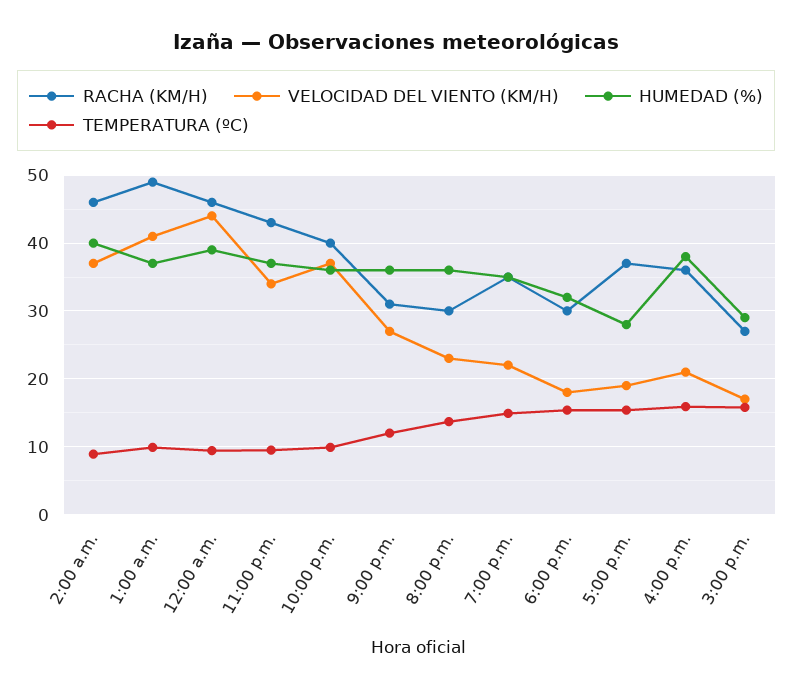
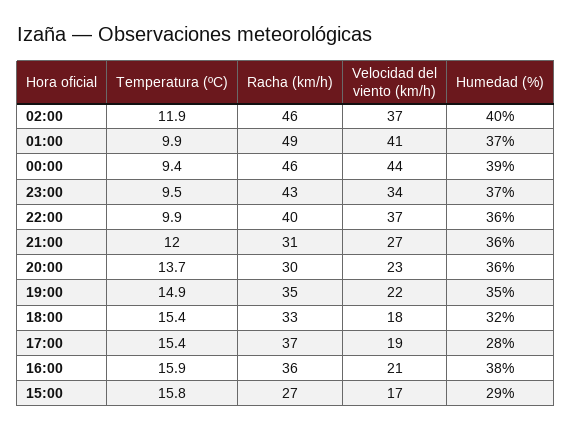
TEMPERATURA (ºC), 2:00 a.m.: 9 -> 11.9
RACHA (KM/H), 6:00 p.m.: 30 -> 33

